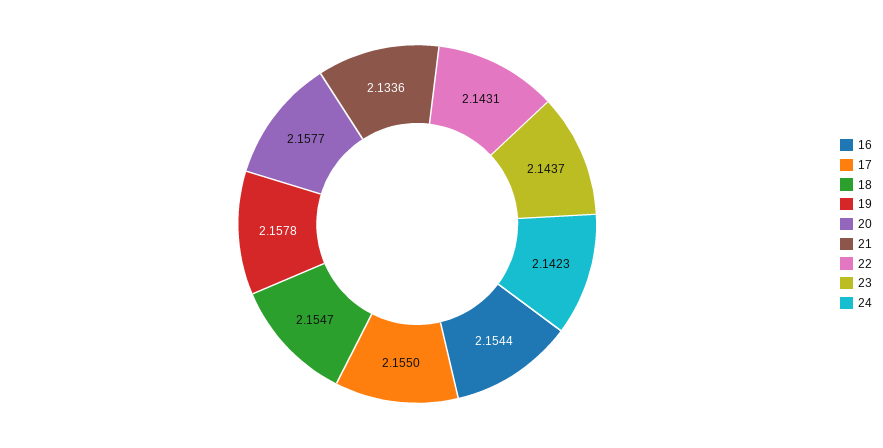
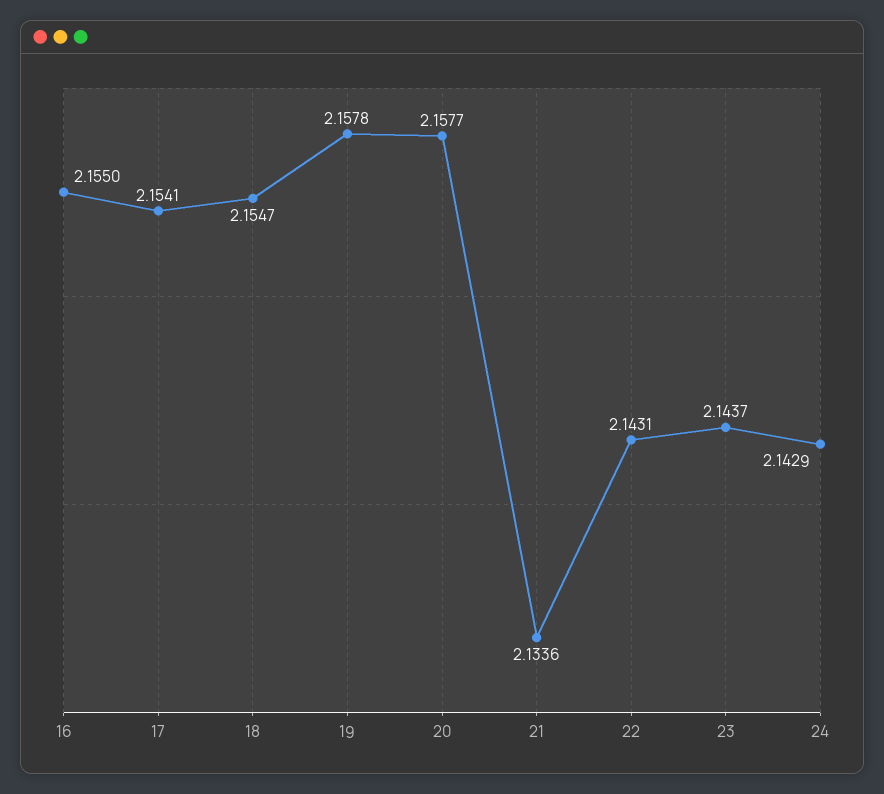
16: 2.1544 -> 2.155
17: 2.155 -> 2.1541
24: 2.1423 -> 2.1429

